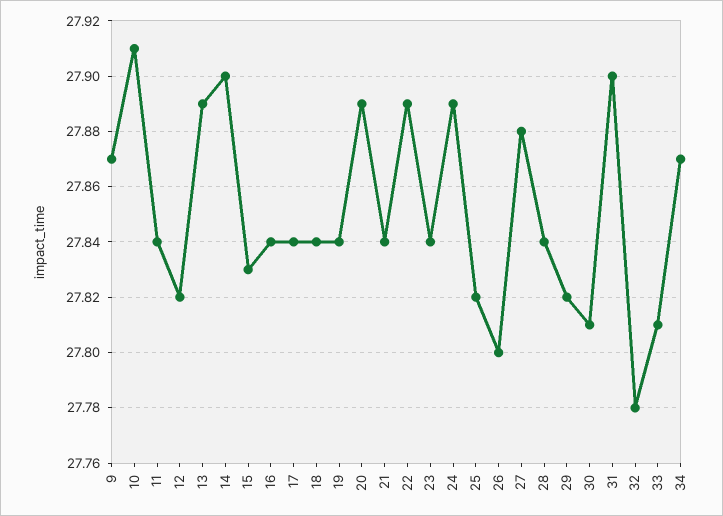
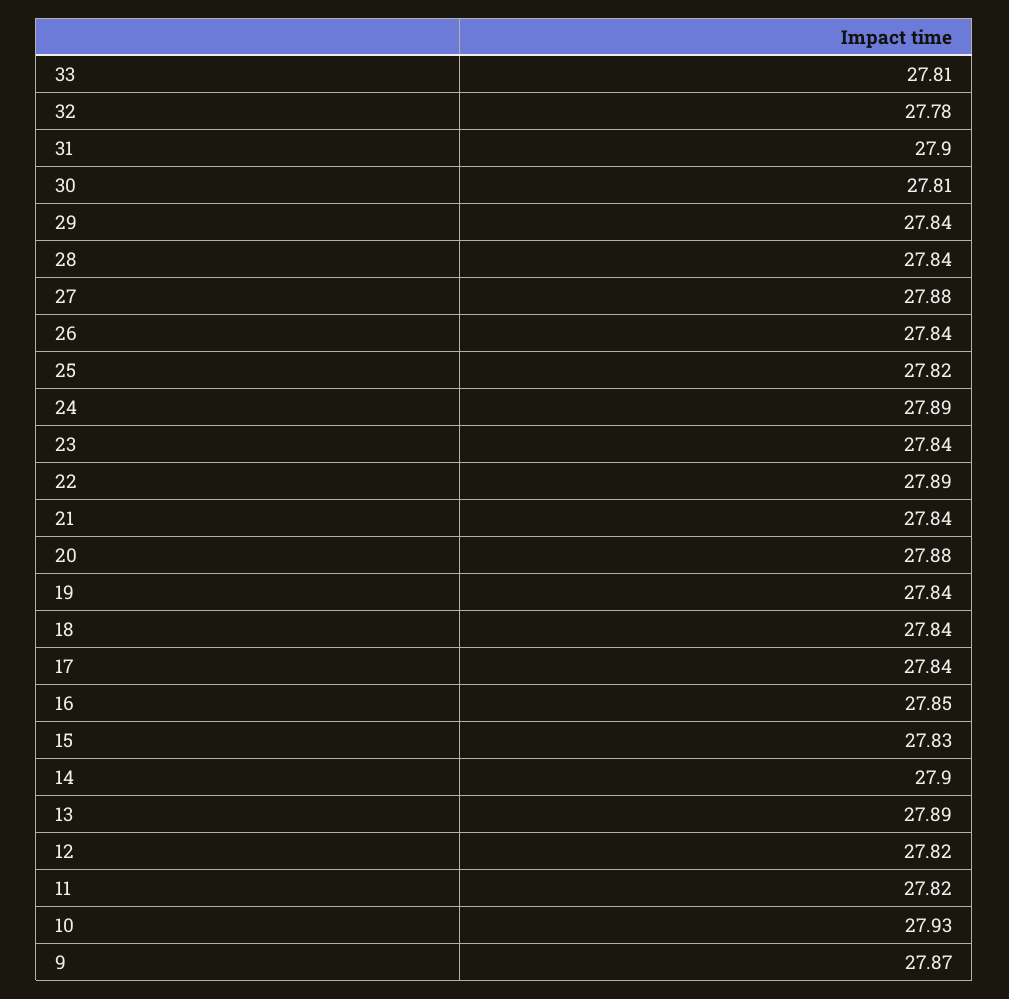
10: 27.91 -> 27.93
11: 27.84 -> 27.82
16: 27.84 -> 27.85
20: 27.89 -> 27.88
26: 27.8 -> 27.84
29: 27.82 -> 27.84
34: 27.87 -> none

